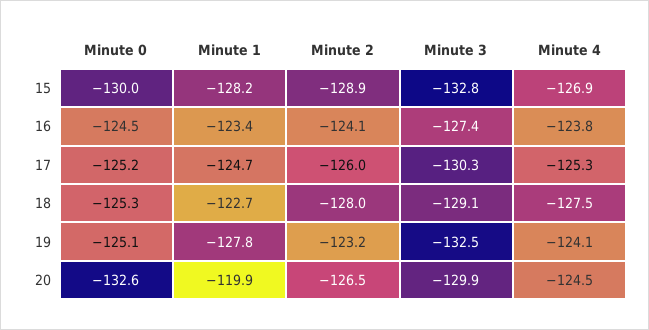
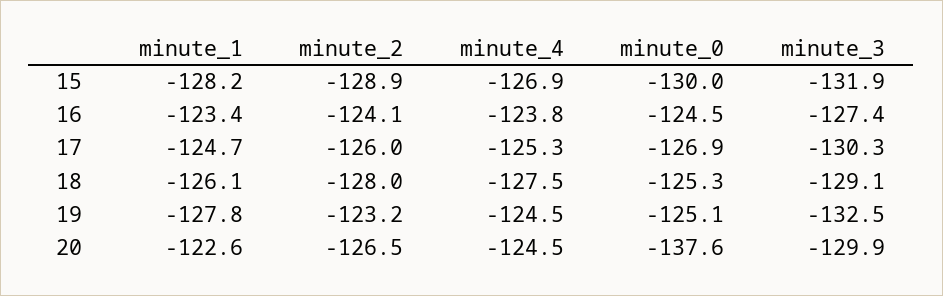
Minute 3, 15: -132.8 -> -131.9
Minute 0, 17: -125.2 -> -126.9
Minute 1, 18: -122.7 -> -126.1
Minute 4, 19: -124.1 -> -124.5
Minute 0, 20: -132.6 -> -137.6
Minute 1, 20: -119.9 -> -122.6

